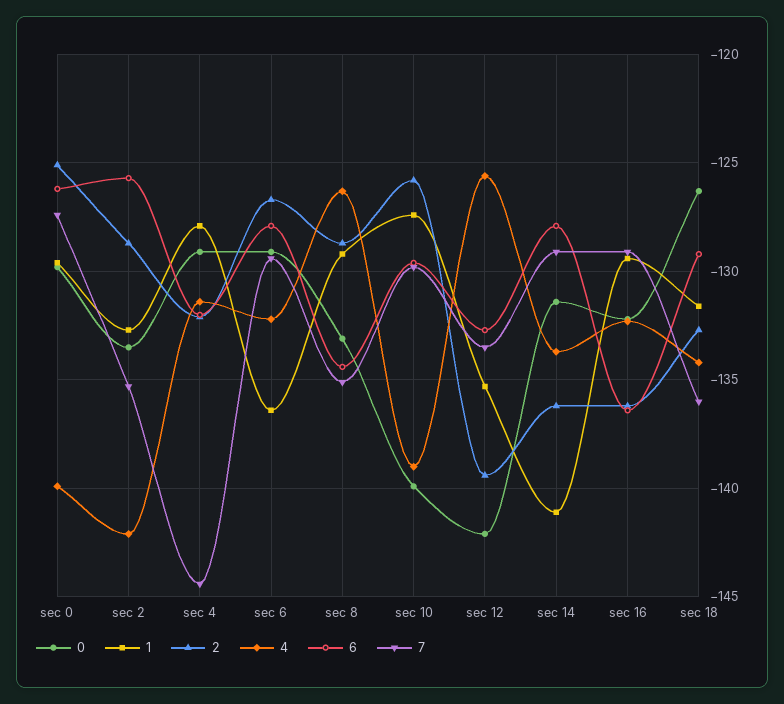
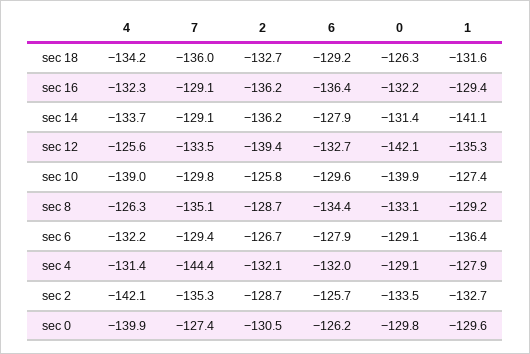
2, sec 0: -125 -> -130.5

